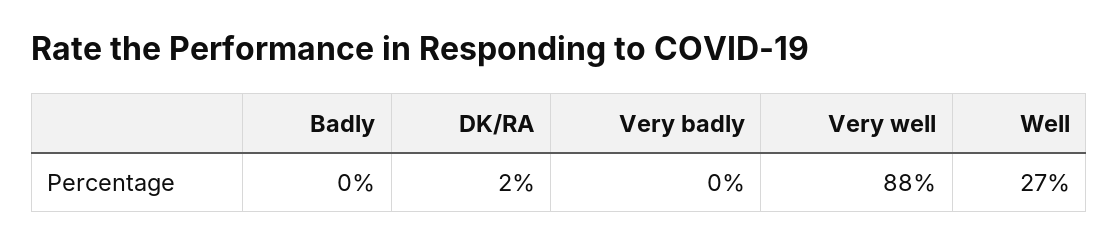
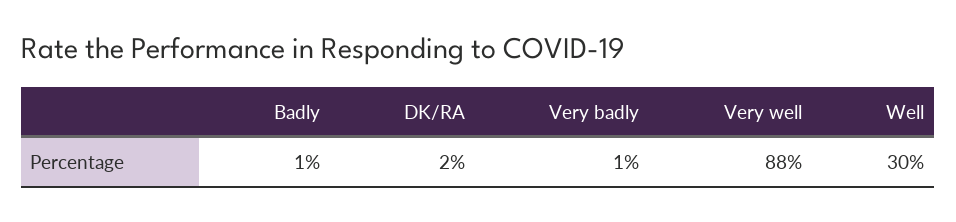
Badly: 0 -> 1
Very badly: 0 -> 1
Well: 27 -> 30

